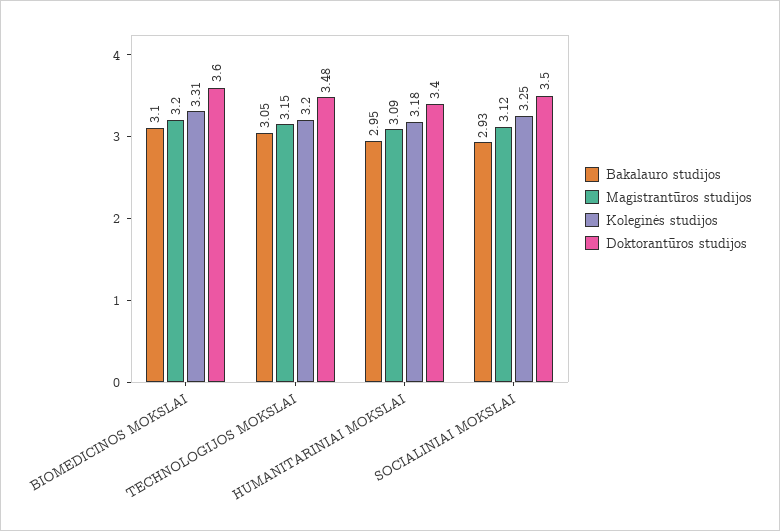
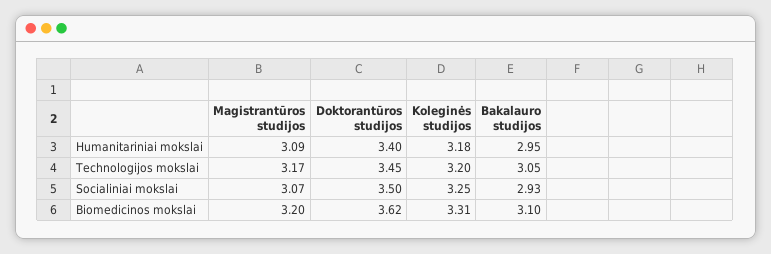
Doktorantūros studijos, BIOMEDICINOS MOKSLAI: 3.6 -> 3.62
Magistrantūros studijos, TECHNOLOGIJOS MOKSLAI: 3.15 -> 3.17
Doktorantūros studijos, TECHNOLOGIJOS MOKSLAI: 3.48 -> 3.45
Magistrantūros studijos, SOCIALINIAI MOKSLAI: 3.12 -> 3.07

